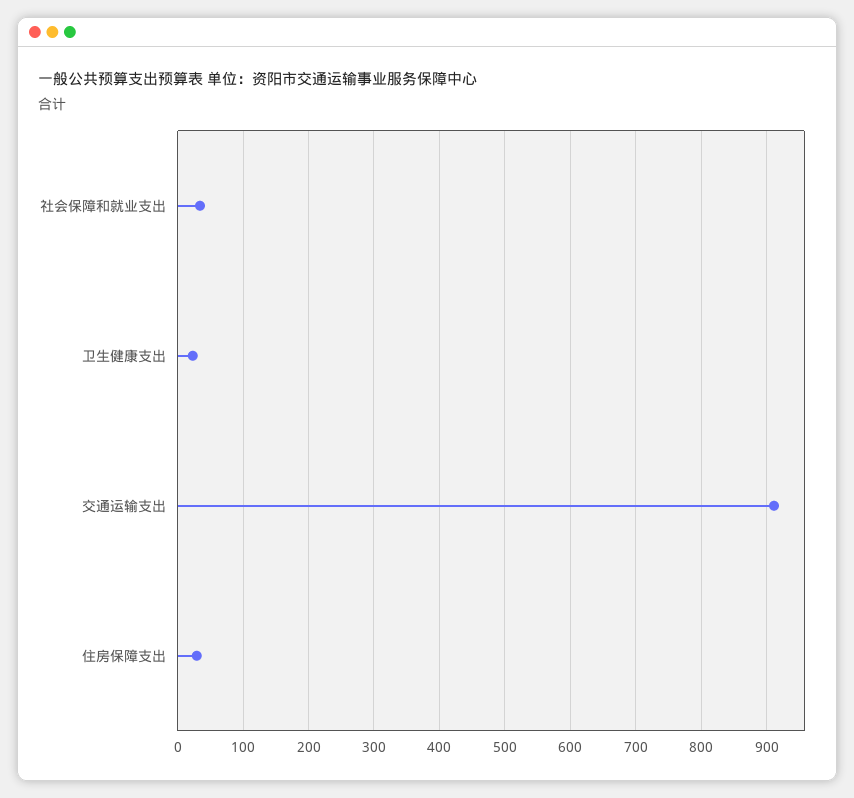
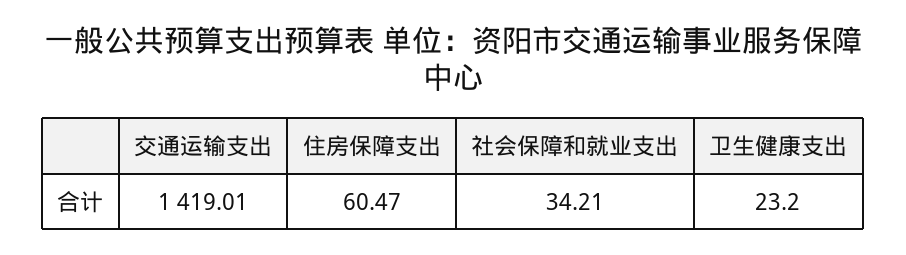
交通运输支出: 910 -> 1419.01
住房保障支出: 30 -> 60.47

